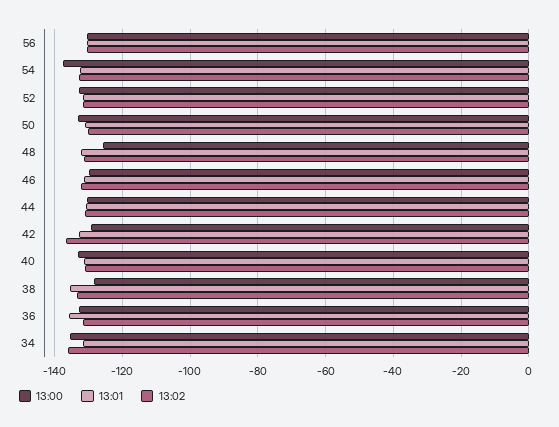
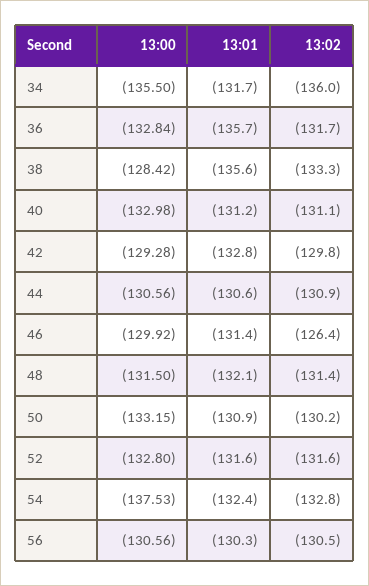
13:00, 48: -126 -> -131.5
13:02, 46: -132 -> -126.4
13:02, 42: -136 -> -129.8

